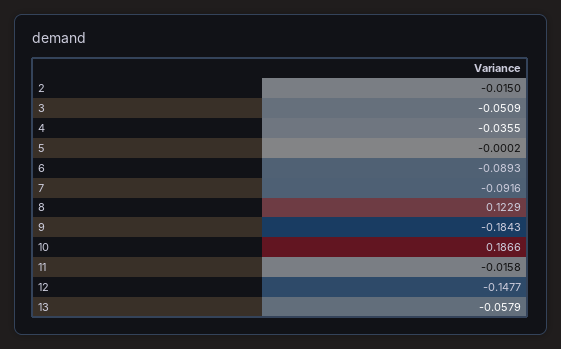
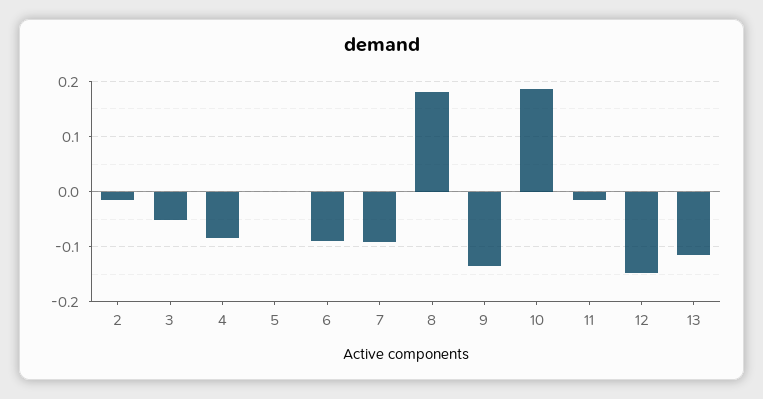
4: -0.0355 -> -0.08
8: 0.1229 -> 0.18
9: -0.1843 -> -0.14
13: -0.0579 -> -0.12

